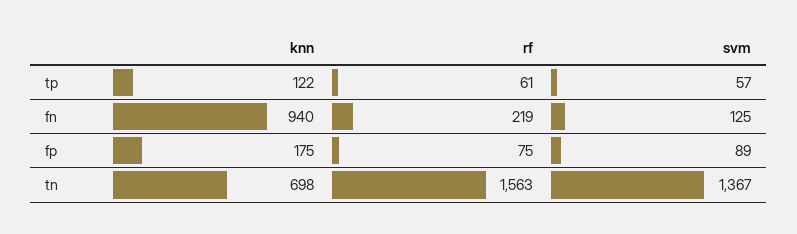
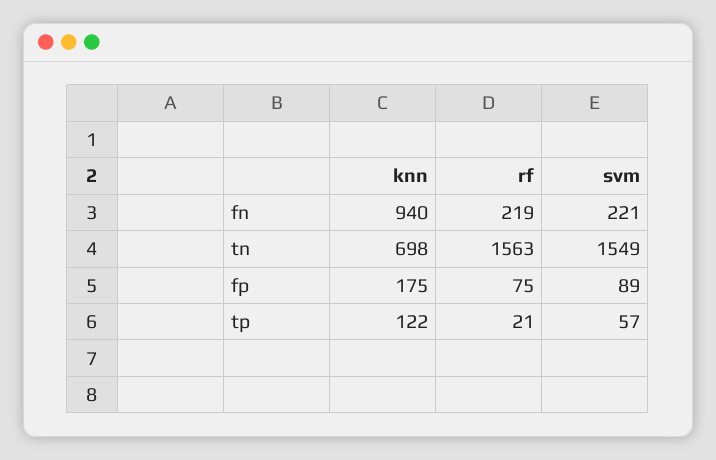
rf, tp: 61 -> 21
svm, fn: 125 -> 221
svm, tn: 1367 -> 1549

